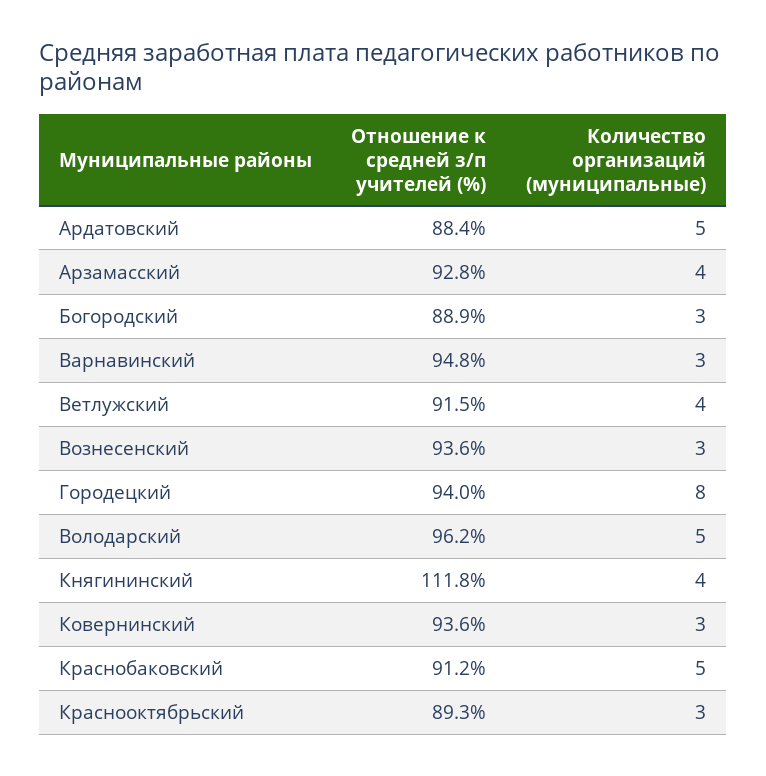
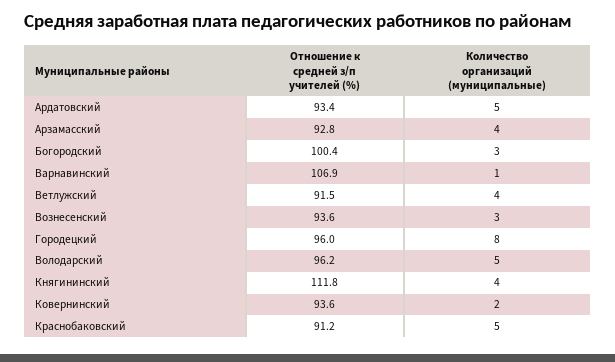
Отношение к средней з/п учителей (%), Ардатовский: 88.4 -> 93.4
Отношение к средней з/п учителей (%), Богородский: 88.9 -> 100.4
Отношение к средней з/п учителей (%), Варнавинский: 94.8 -> 106.9
Количество организаций (муниципальные), Варнавинский: 3 -> 1
Отношение к средней з/п учителей (%), Городецкий: 94 -> 96
Количество организаций (муниципальные), Ковернинский: 3 -> 2
Отношение к средней з/п учителей (%), Краснооктябрьский: 89.3 -> none
Количество организаций (муниципальные), Краснооктябрьский: 3 -> none

